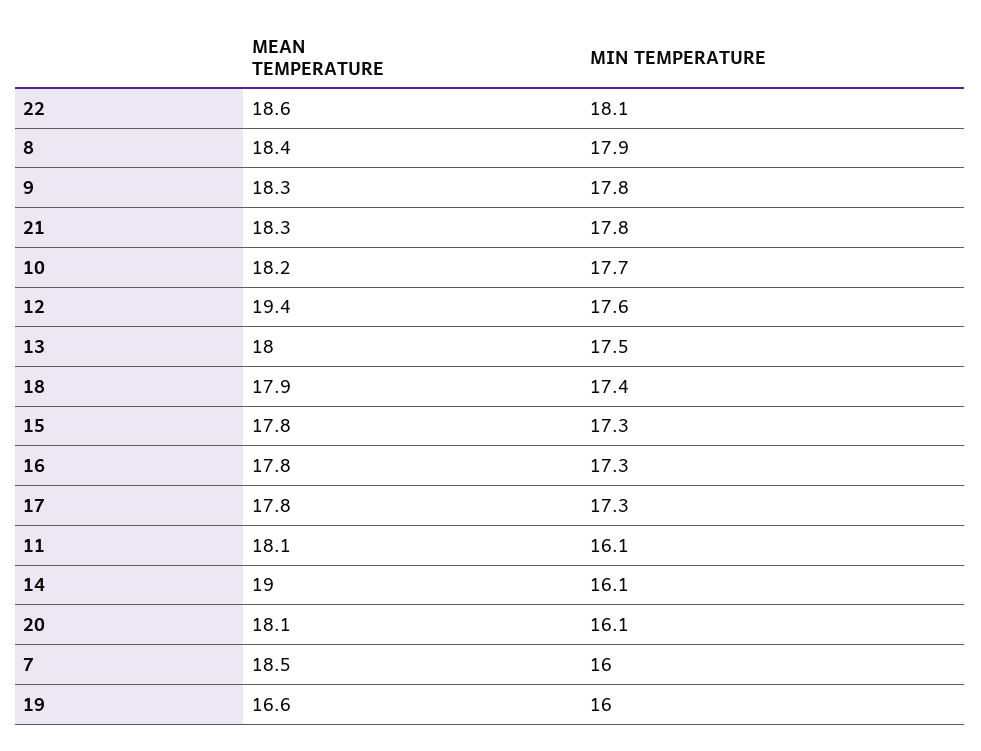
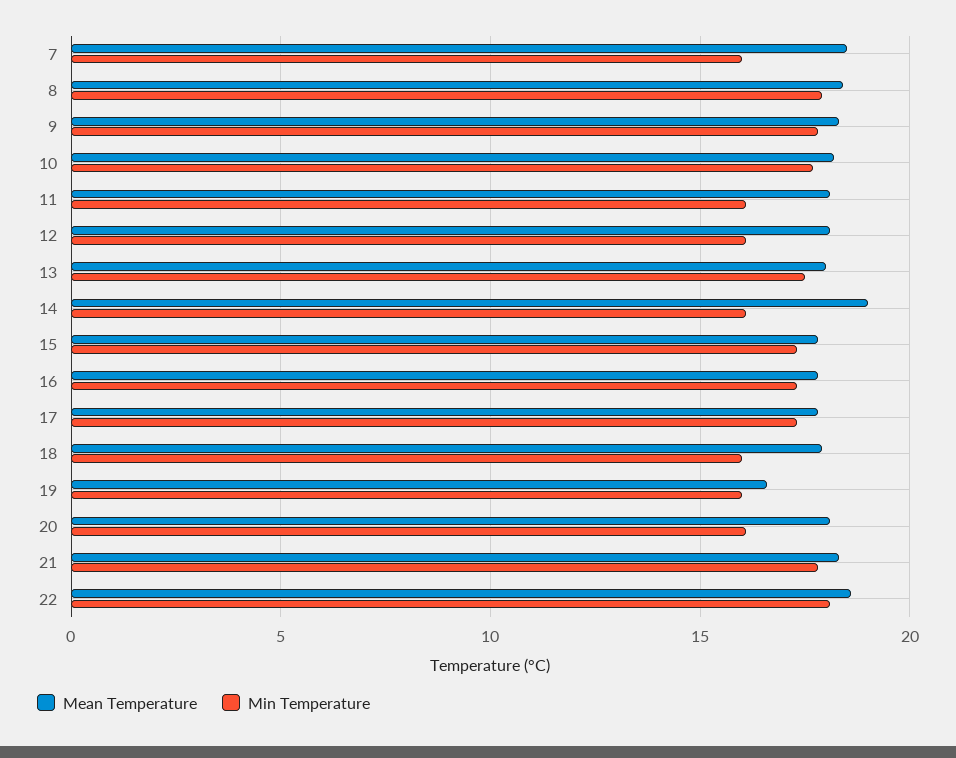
MEAN TEMPERATURE, 12: 19.4 -> 18
MIN TEMPERATURE, 12: 17.6 -> 16
MIN TEMPERATURE, 18: 17.4 -> 16

